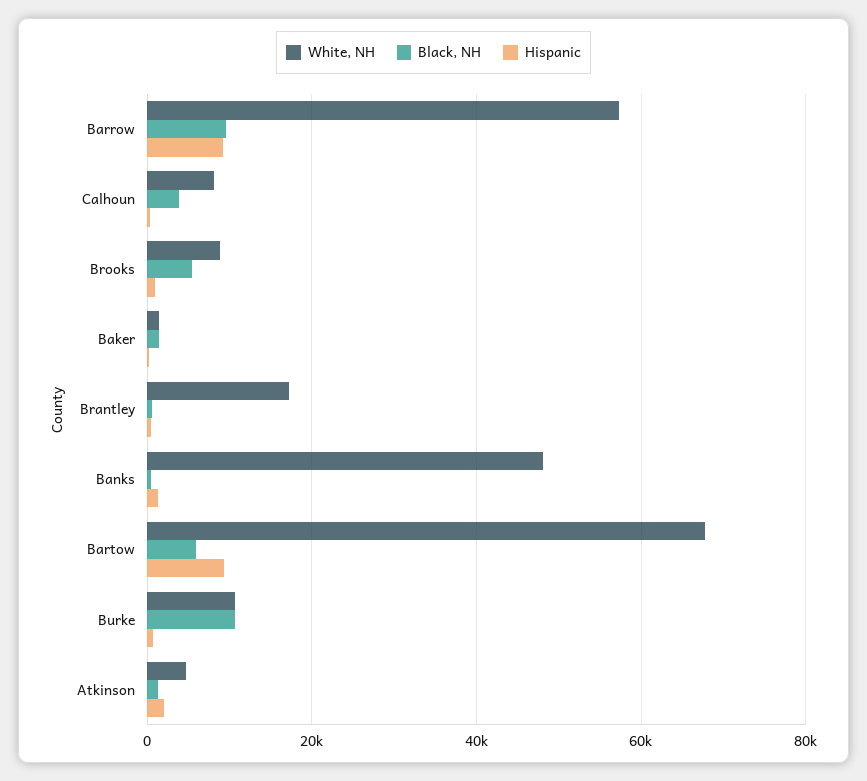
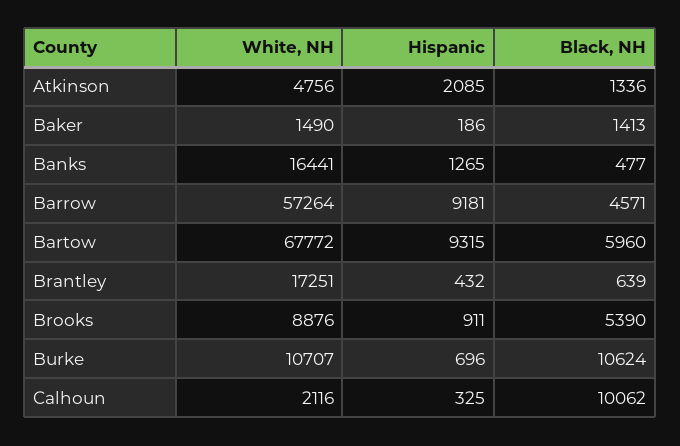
Black, NH, Barrow: 10000 -> 4571
White, NH, Calhoun: 8000 -> 2116
Black, NH, Calhoun: 4000 -> 10062
White, NH, Banks: 48000 -> 16441

